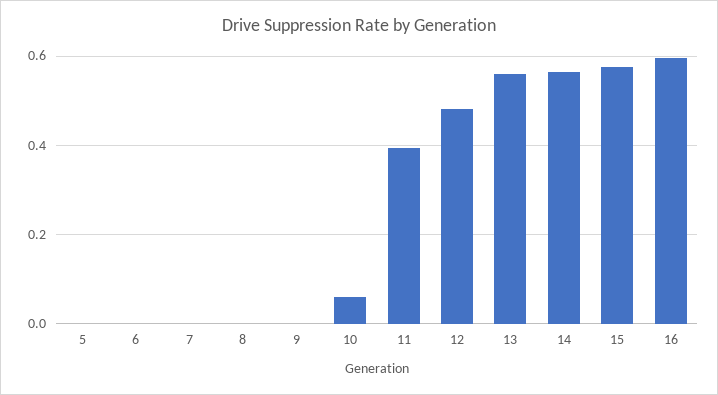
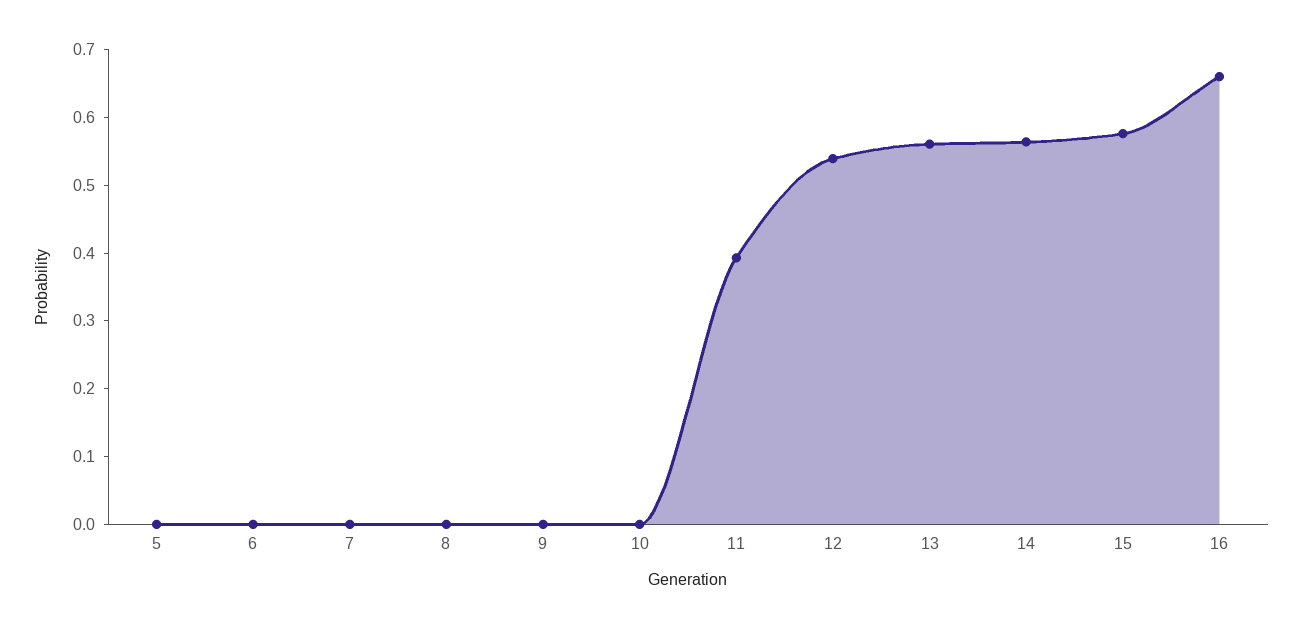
10: 0.06 -> 0
12: 0.48 -> 0.54
16: 0.6 -> 0.66

